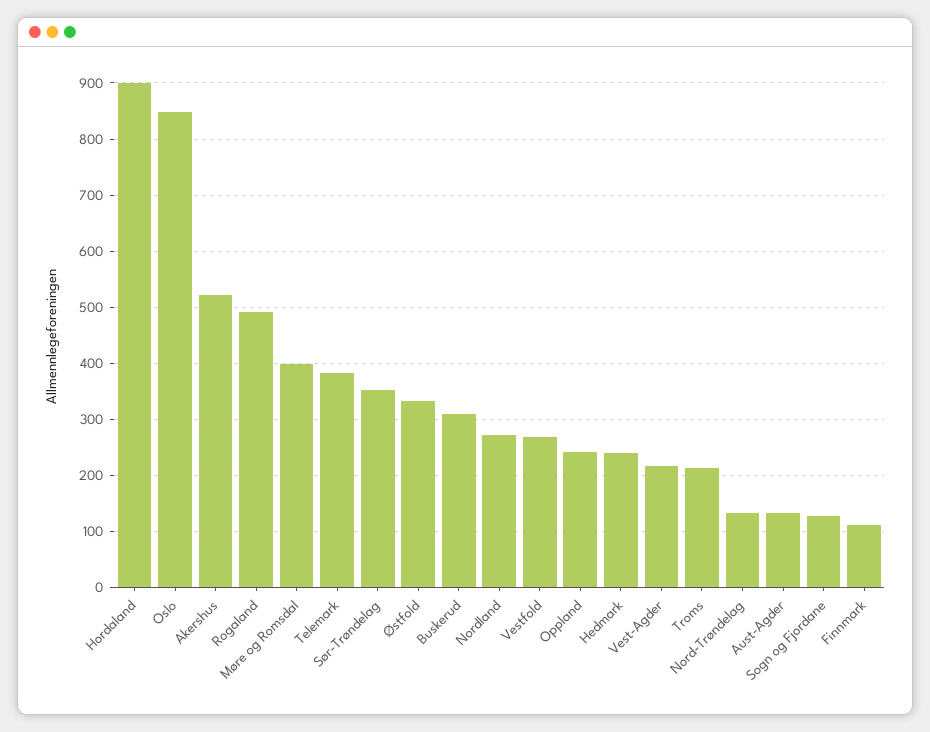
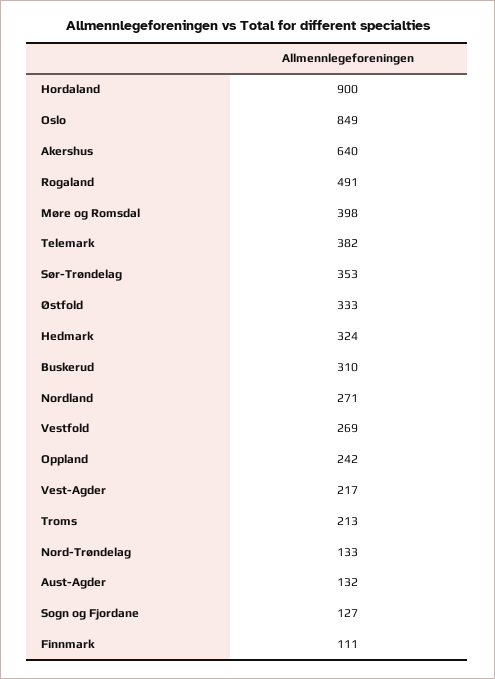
Akershus: 520 -> 640
Hedmark: 240 -> 324

